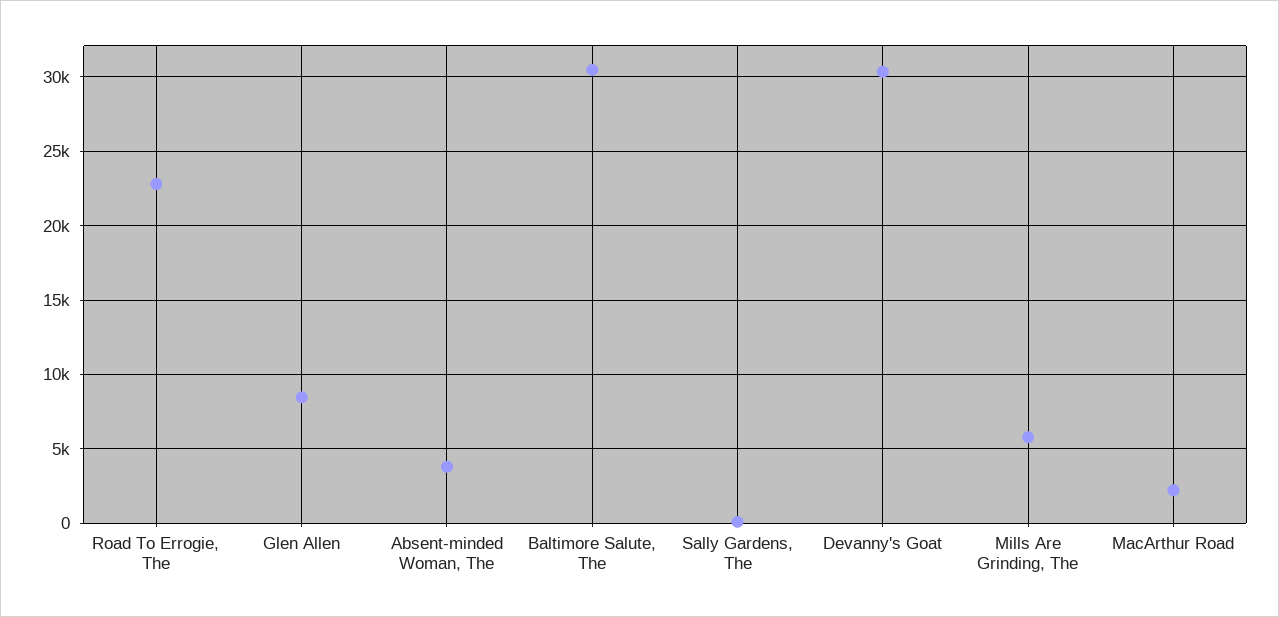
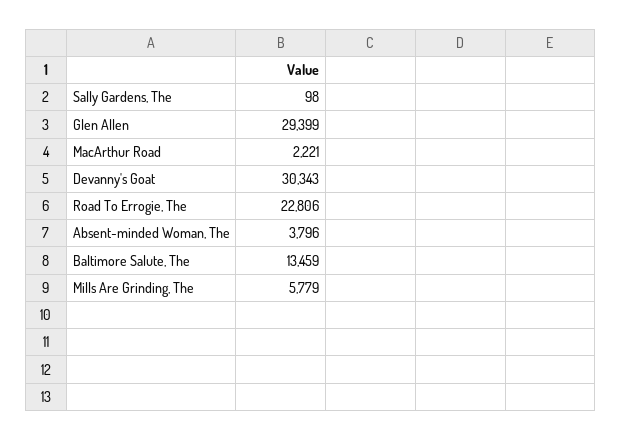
Glen Allen: 8500 -> 29399
Baltimore Salute, The: 30500 -> 13459

